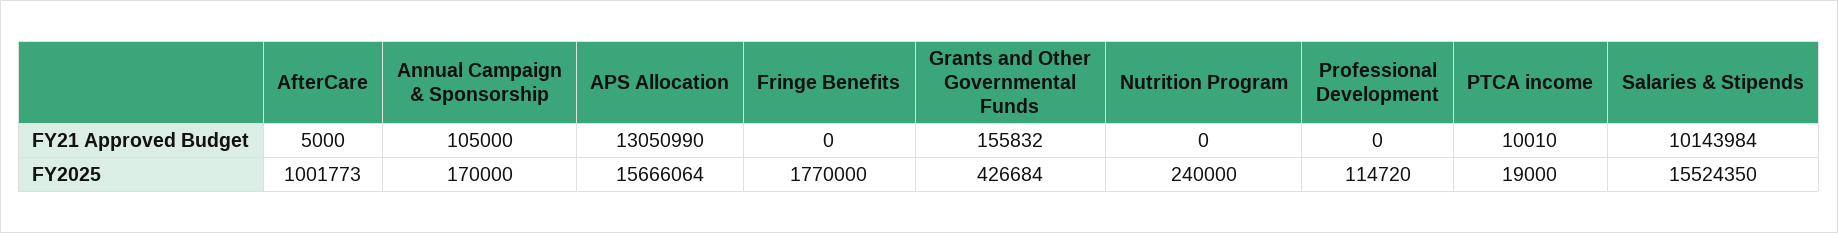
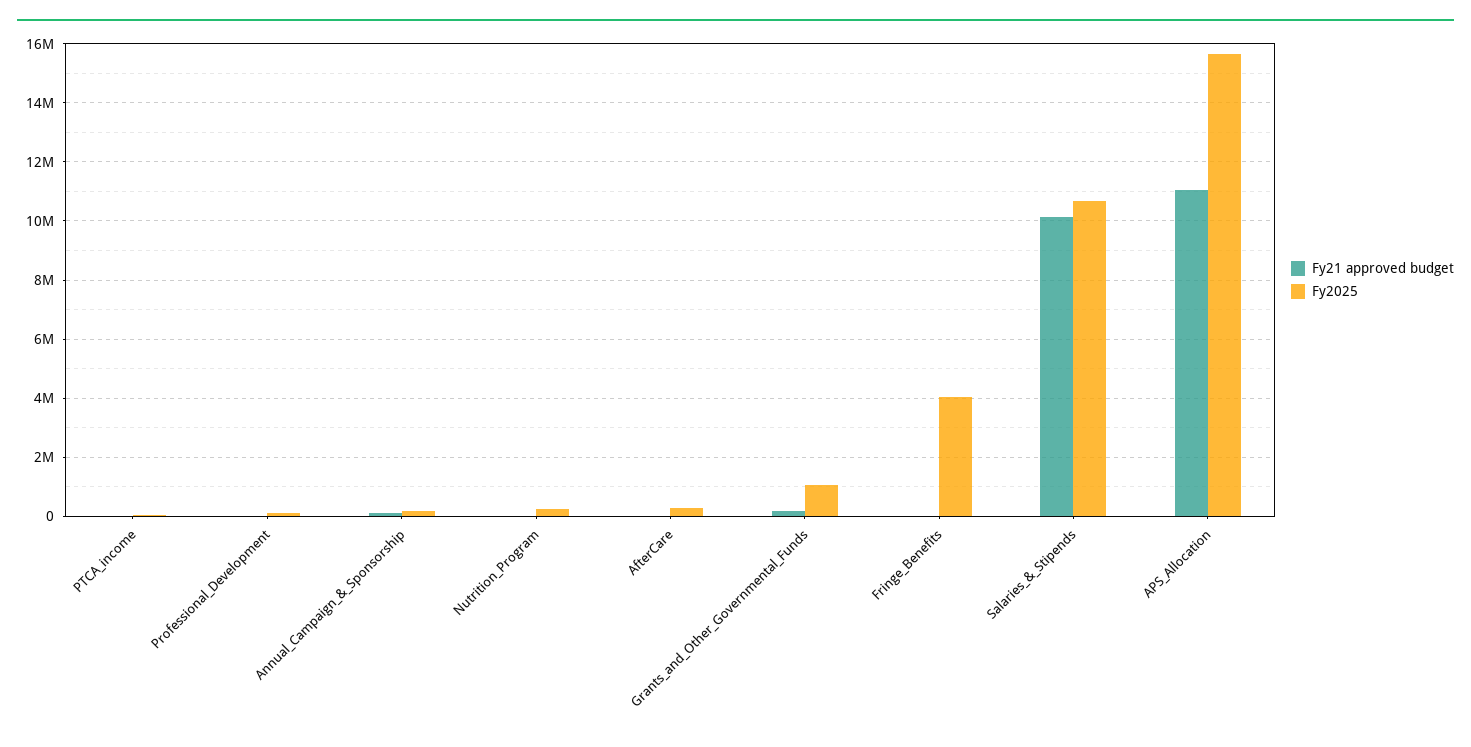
FY21 Approved Budget, APS Allocation: 13050990 -> 11000000
FY2025, AfterCare: 1001773 -> 250000
FY2025, Fringe Benefits: 1770000 -> 4000000
FY2025, Grants and Other Governmental Funds: 426684 -> 1000000
FY2025, Salaries & Stipends: 15524350 -> 10750000

